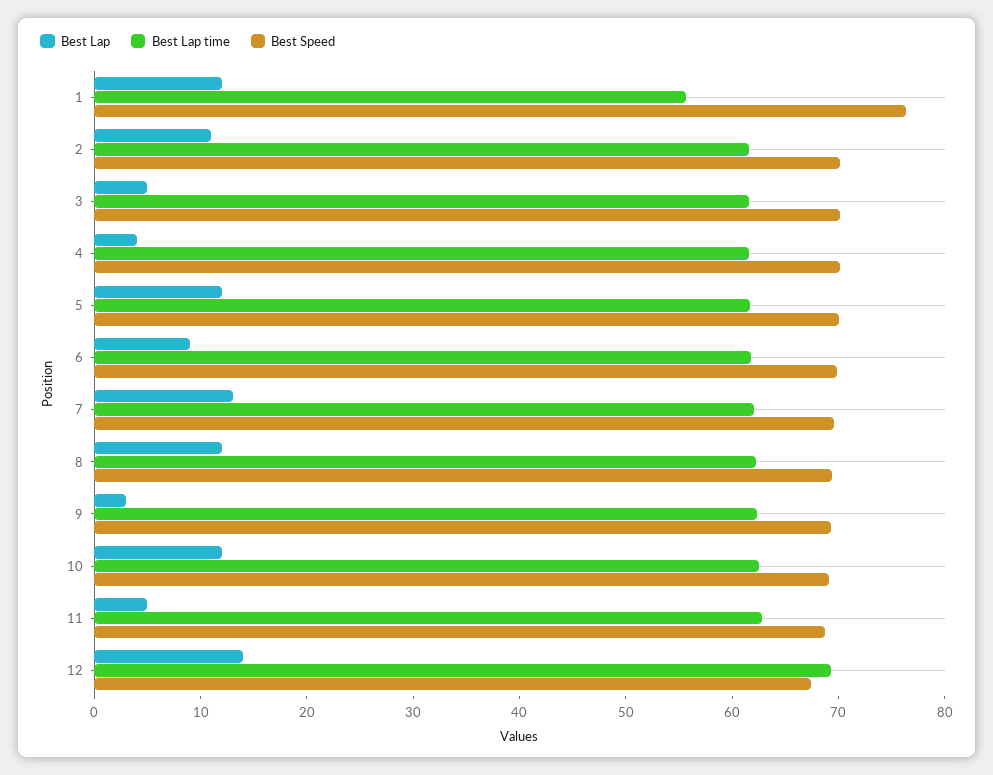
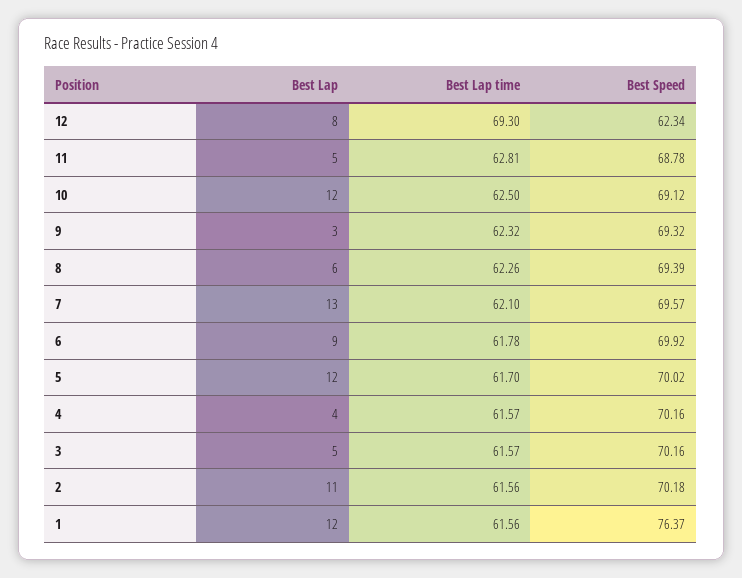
Best Lap time, 1: 56 -> 61.56
Best Lap, 8: 12 -> 6
Best Lap, 12: 14 -> 8
Best Speed, 12: 68 -> 62.34

